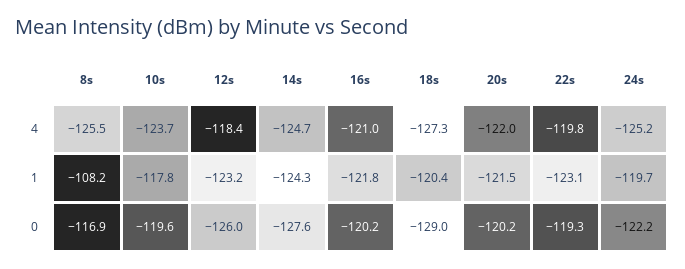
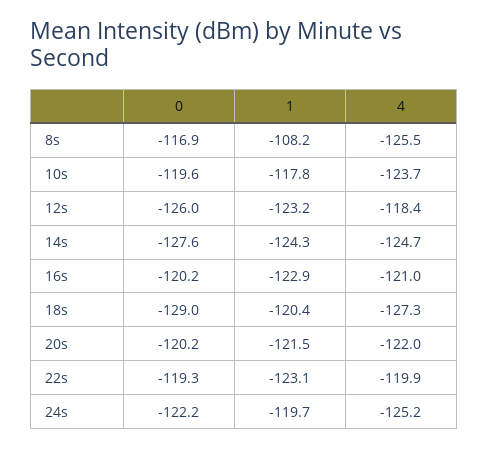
22s, 4: -119.8 -> -119.9
16s, 1: -121.8 -> -122.9

